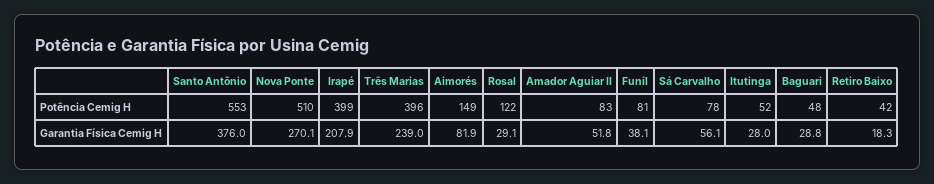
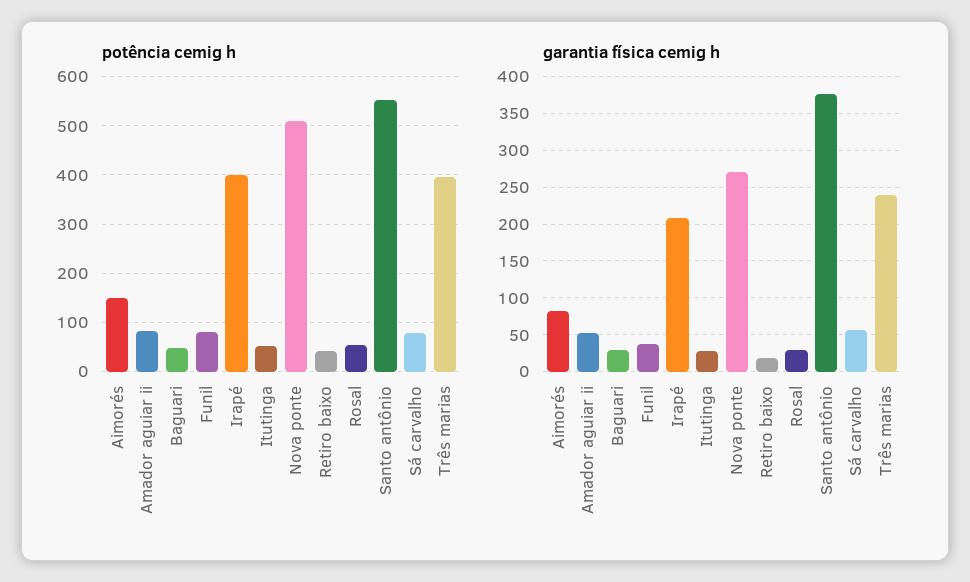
Potência Cemig H, Rosal: 122 -> 60

